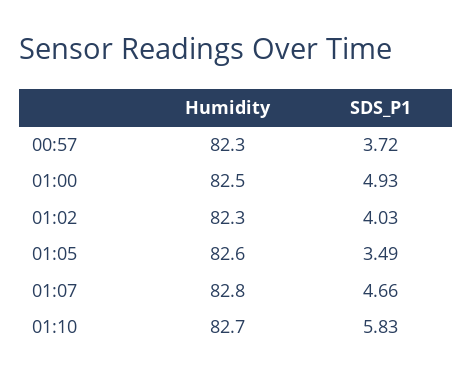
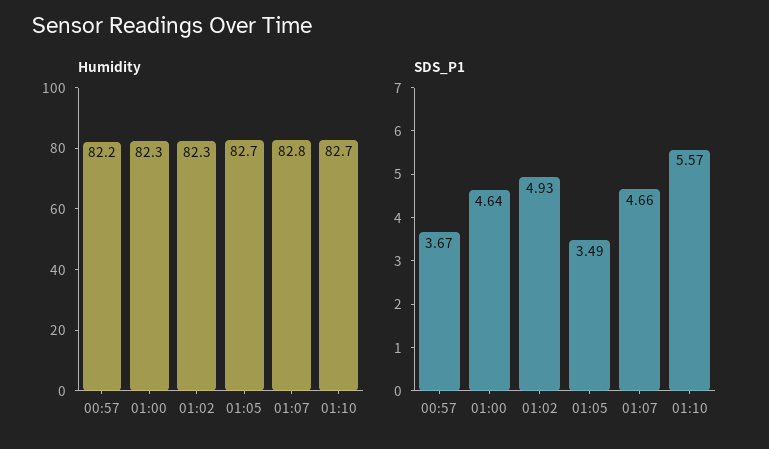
Humidity, 00:57: 82.3 -> 82.2
SDS_P1, 00:57: 3.72 -> 3.67
Humidity, 01:00: 82.5 -> 82.3
SDS_P1, 01:00: 4.93 -> 4.64
SDS_P1, 01:02: 4.03 -> 4.93
Humidity, 01:05: 82.6 -> 82.7
SDS_P1, 01:10: 5.83 -> 5.57

